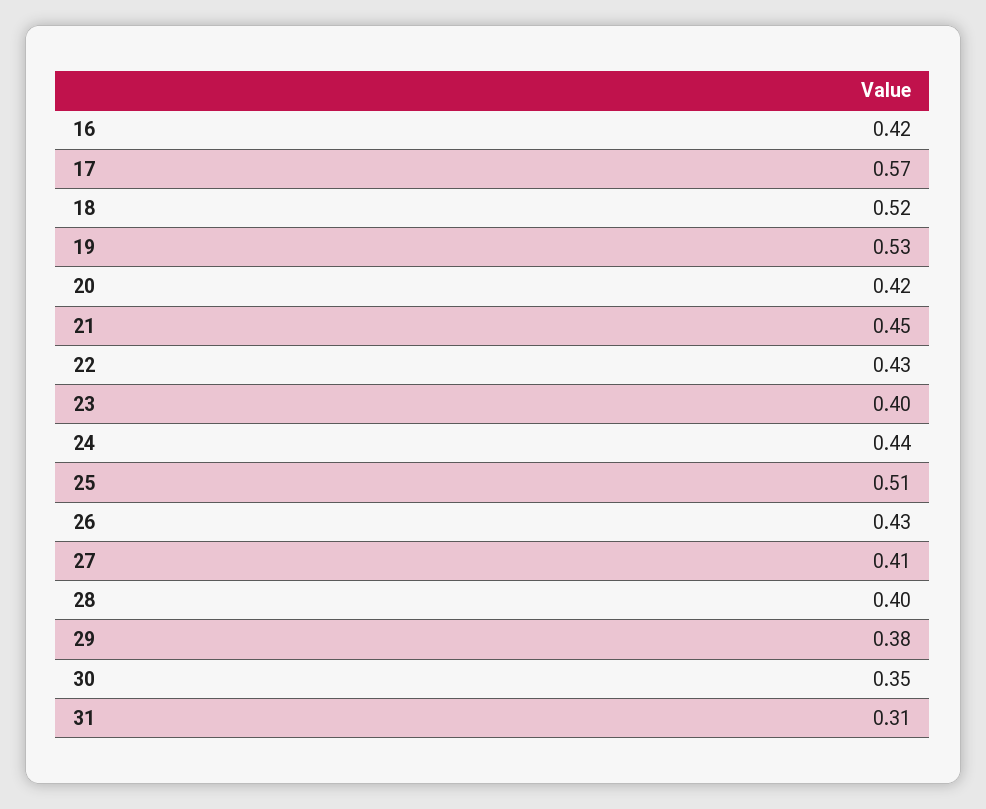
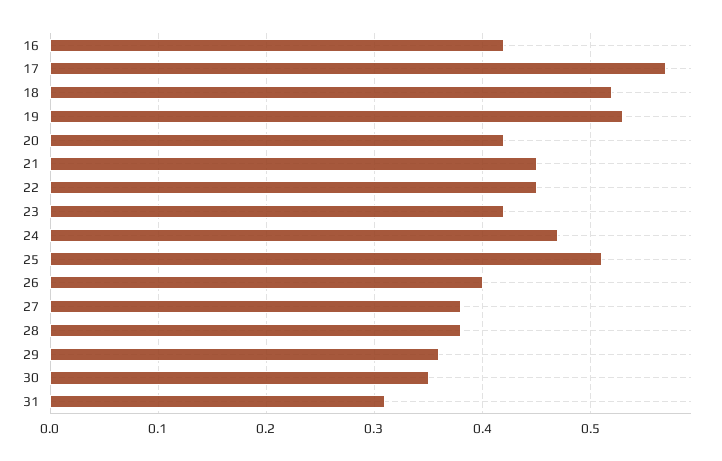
22: 0.43 -> 0.45
23: 0.4 -> 0.42
24: 0.44 -> 0.47
26: 0.43 -> 0.4
27: 0.41 -> 0.38
28: 0.4 -> 0.38
29: 0.38 -> 0.36

